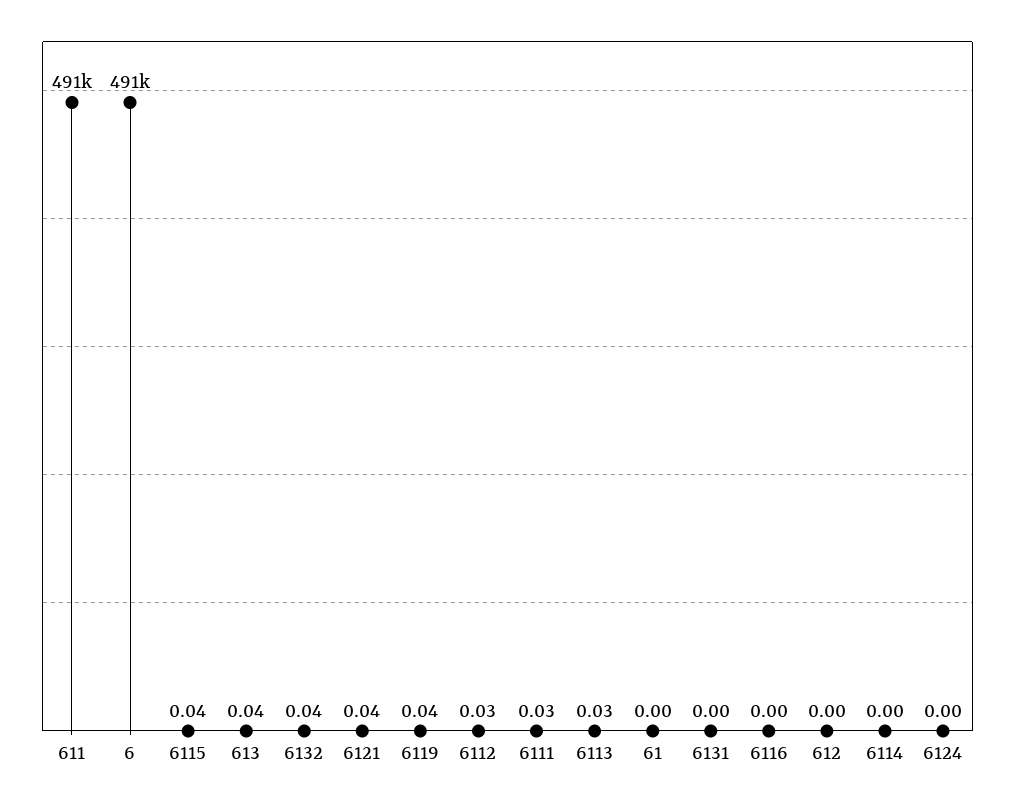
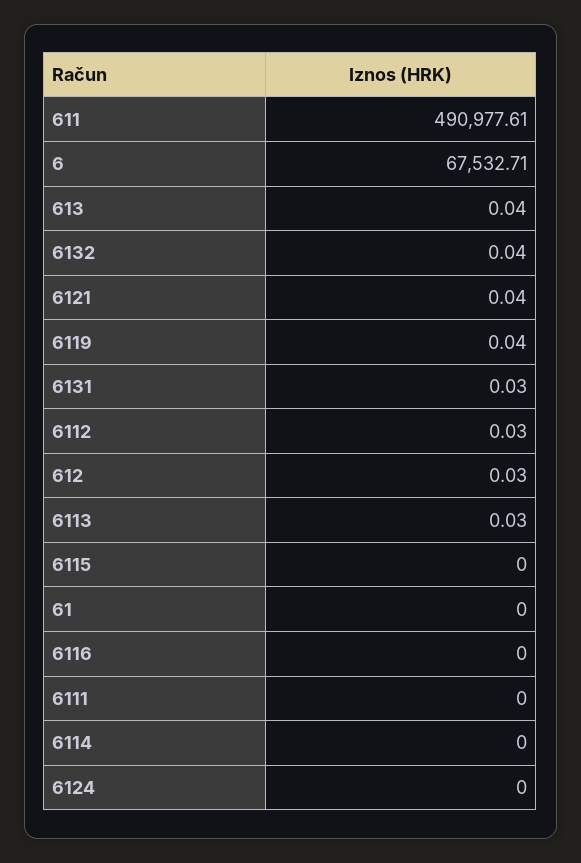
6: 491000 -> 67532.71
6115: 0.04 -> 0
6111: 0.03 -> 0
6131: 0 -> 0.03
612: 0 -> 0.03

